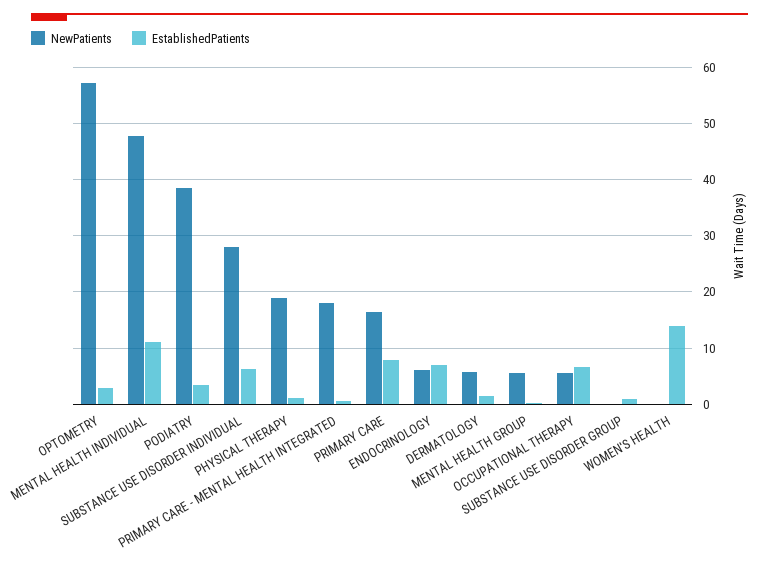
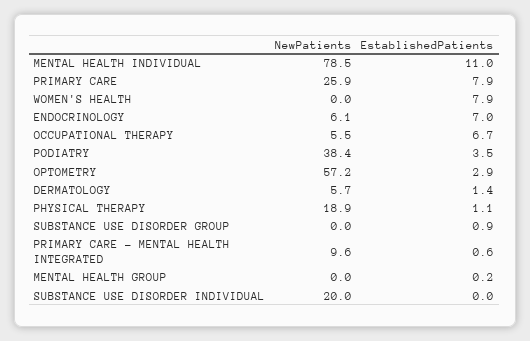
NewPatients, MENTAL HEALTH INDIVIDUAL: 48 -> 78.5
NewPatients, SUBSTANCE USE DISORDER INDIVIDUAL: 28 -> 20
EstablishedPatients, SUBSTANCE USE DISORDER INDIVIDUAL: 6 -> 0
NewPatients, PRIMARY CARE - MENTAL HEALTH INTEGRATED: 18 -> 9.6
NewPatients, PRIMARY CARE: 16 -> 25.9
NewPatients, MENTAL HEALTH GROUP: 6 -> 0
EstablishedPatients, WOMEN'S HEALTH: 14 -> 7.9

